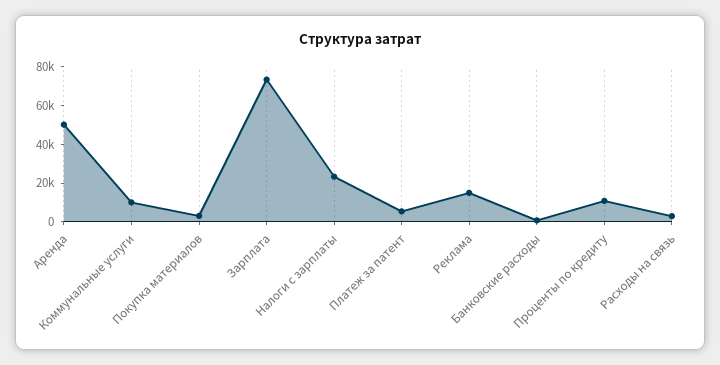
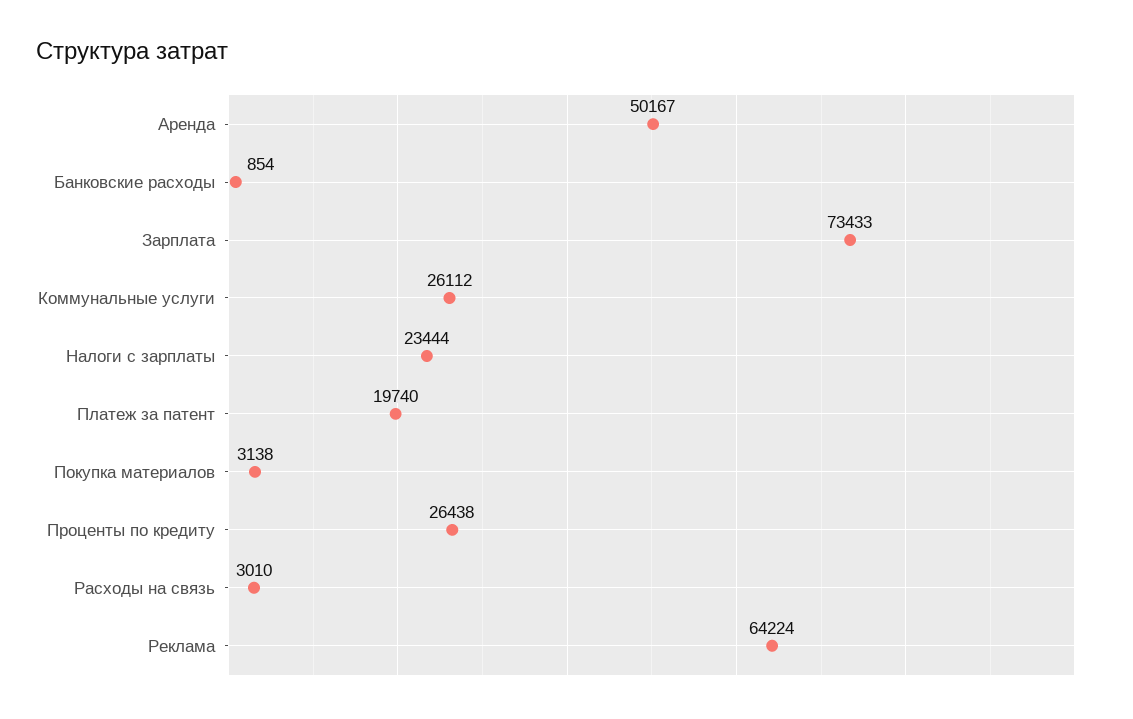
Коммунальные услуги: 10000 -> 26112
Платеж за патент: 5000 -> 19740
Реклама: 15000 -> 64224
Проценты по кредиту: 10000 -> 26438

